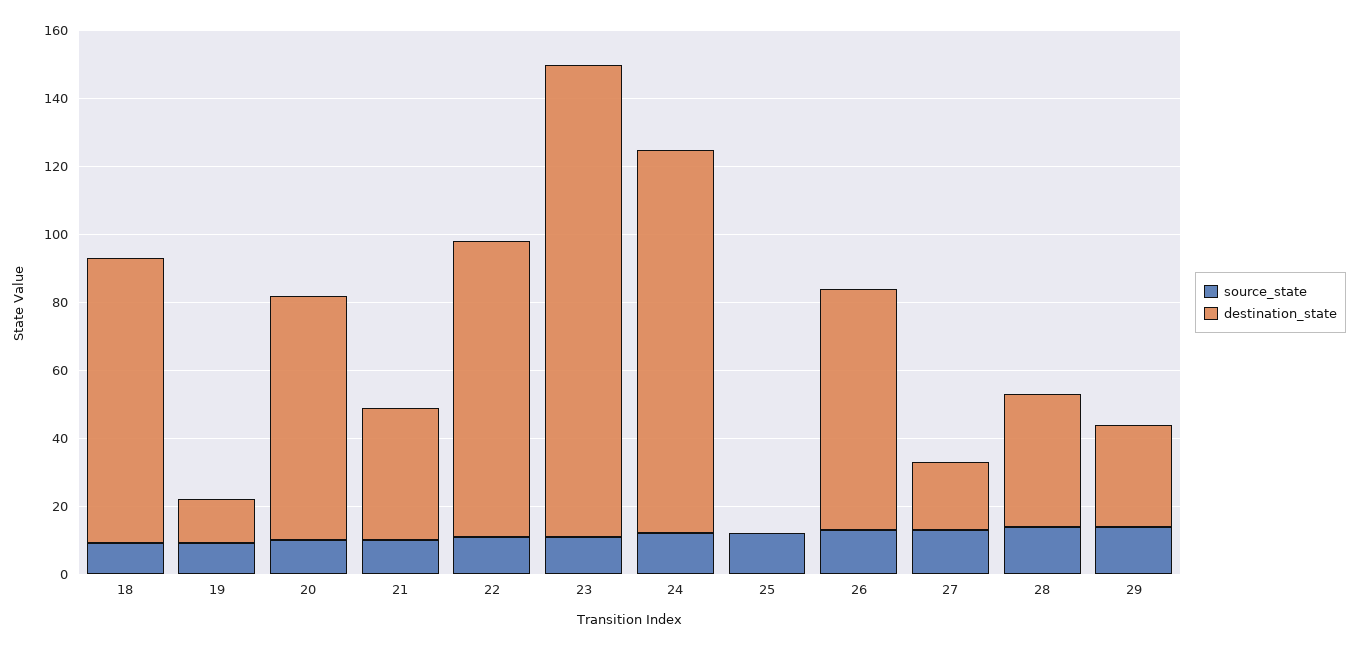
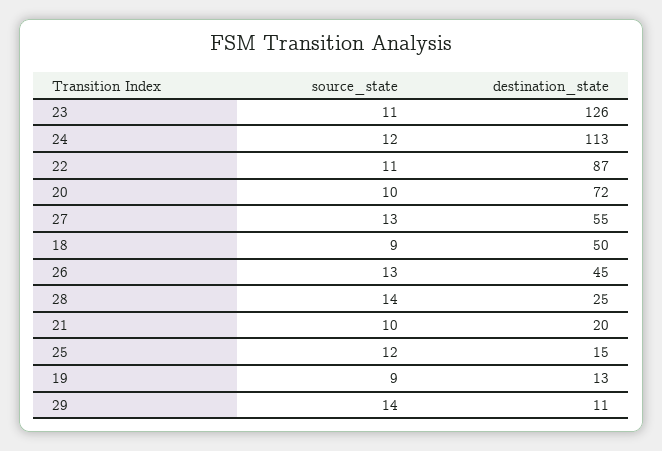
destination_state, 18: 85 -> 50
destination_state, 21: 40 -> 20
destination_state, 23: 140 -> 126
destination_state, 25: 0 -> 15
destination_state, 26: 70 -> 45
destination_state, 27: 20 -> 55
destination_state, 28: 40 -> 25
destination_state, 29: 30 -> 11

